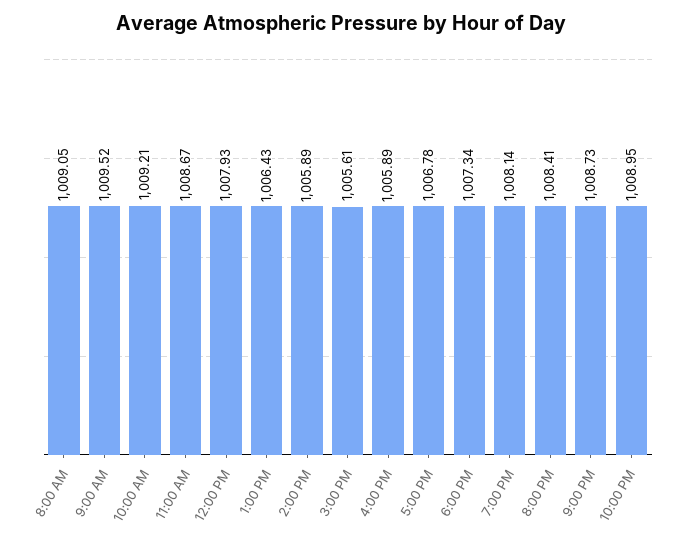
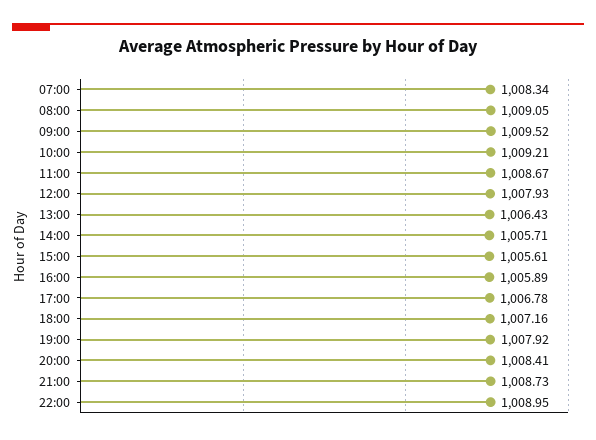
2:00 PM: 1005.89 -> 1005.71
6:00 PM: 1007.34 -> 1007.16
7:00 PM: 1008.14 -> 1007.92
07:00: none -> 1008.34

